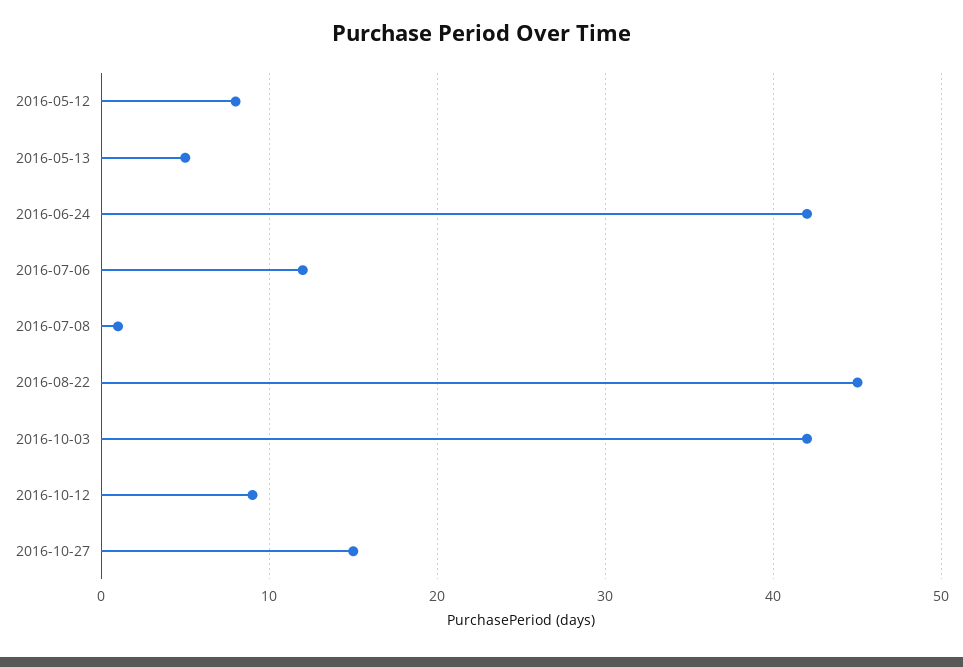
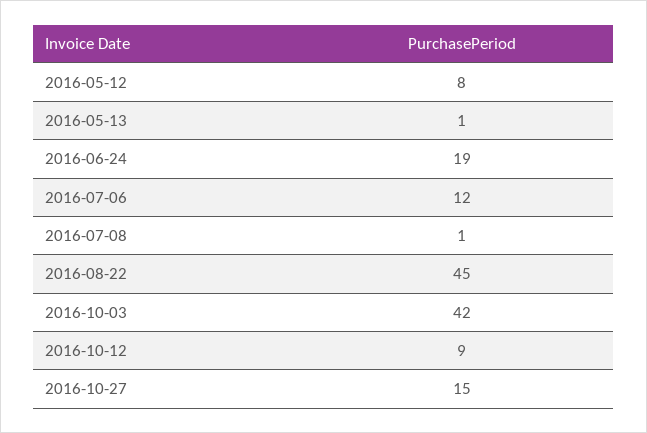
2016-05-13: 5 -> 1
2016-06-24: 42 -> 19

